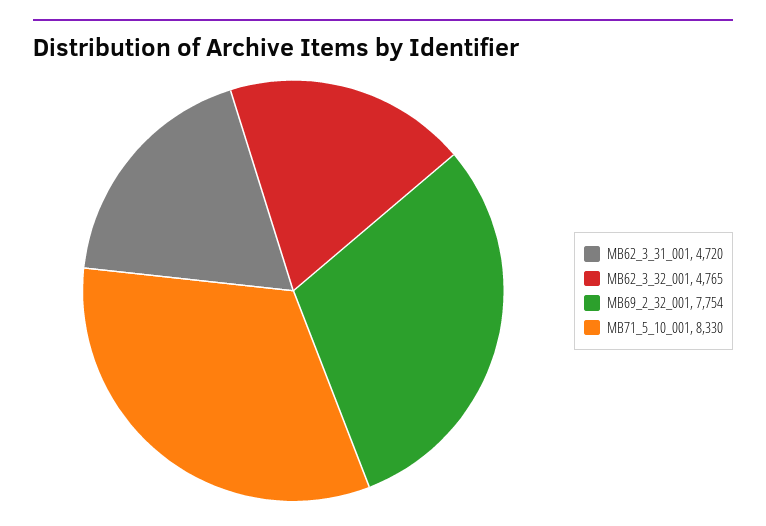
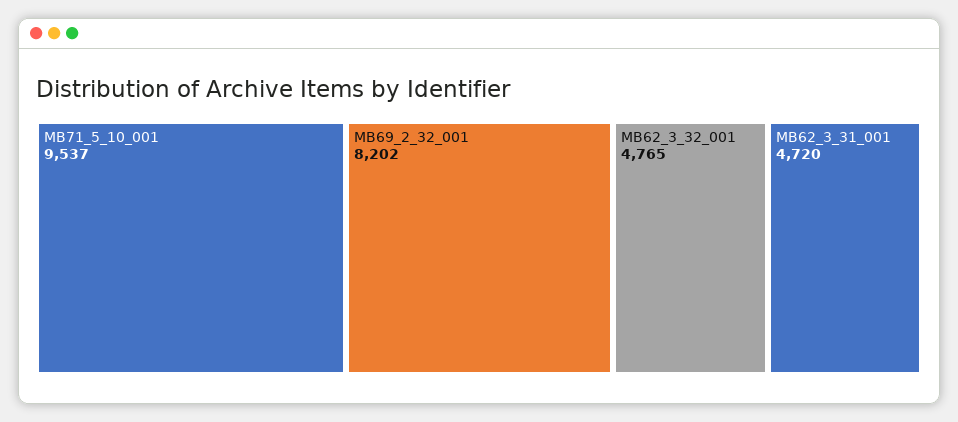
MB69_2_32_001: 7754 -> 8202
MB71_5_10_001: 8330 -> 9537

